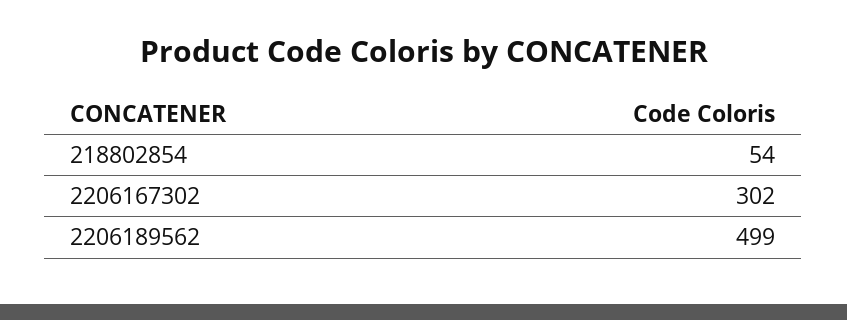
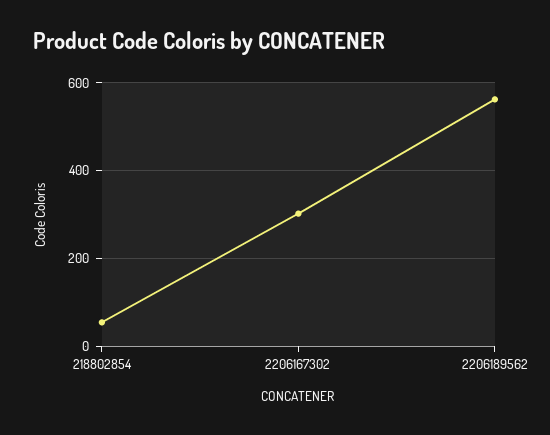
2206189562: 499 -> 560

